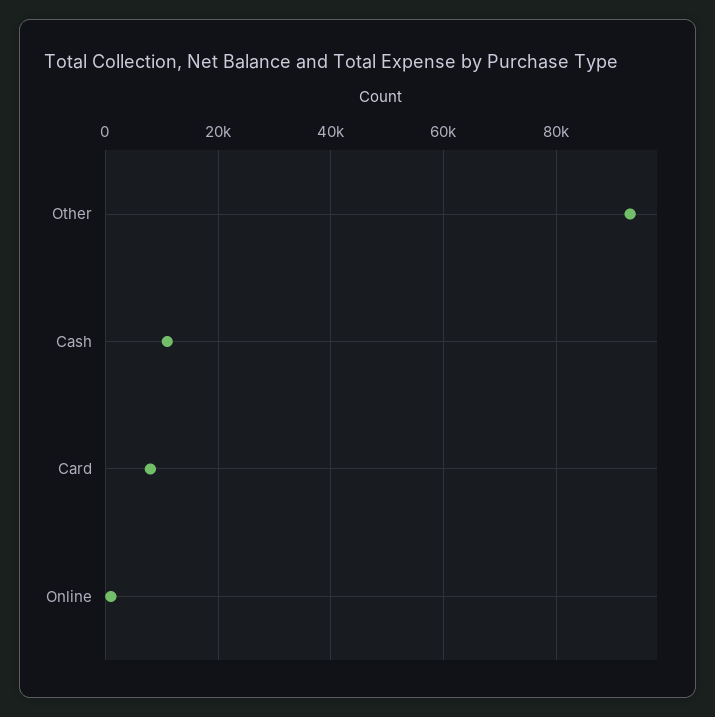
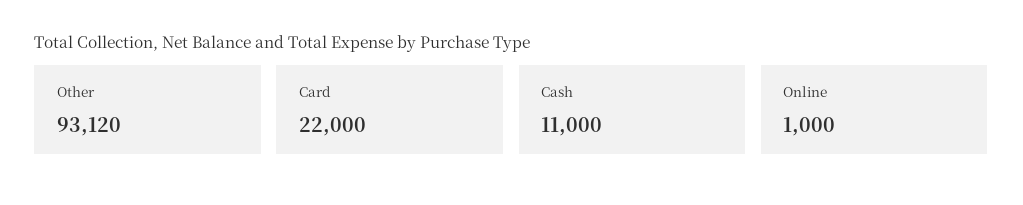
Card: 8000 -> 22000

